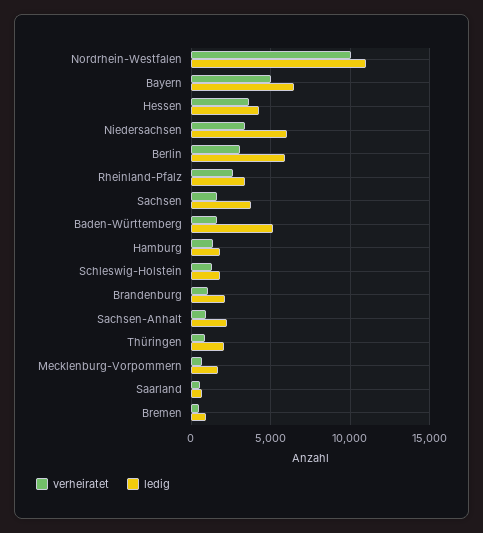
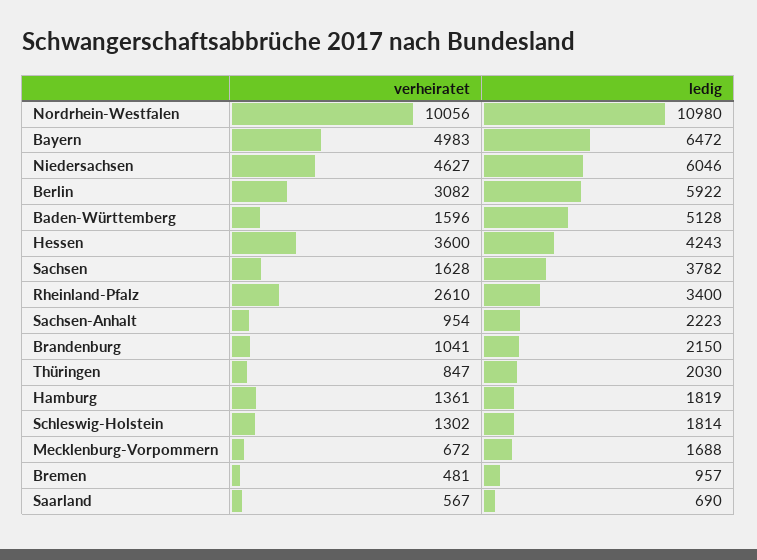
verheiratet, Niedersachsen: 3500 -> 4627

